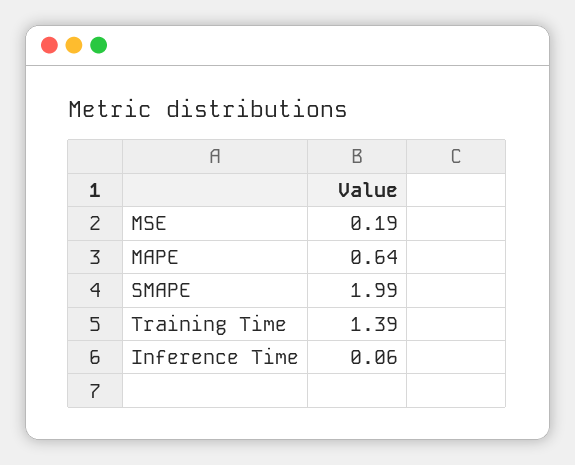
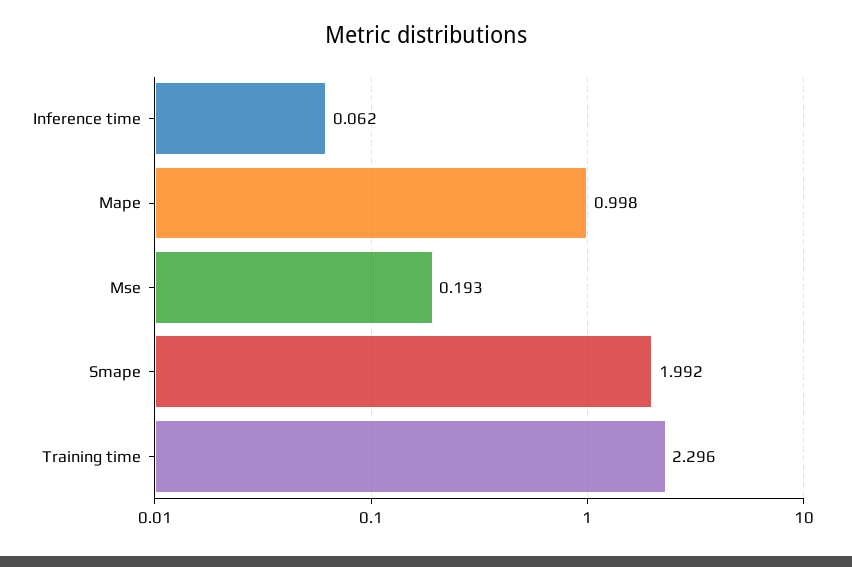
MAPE: 0.64 -> 0.998
Training Time: 1.39 -> 2.296

